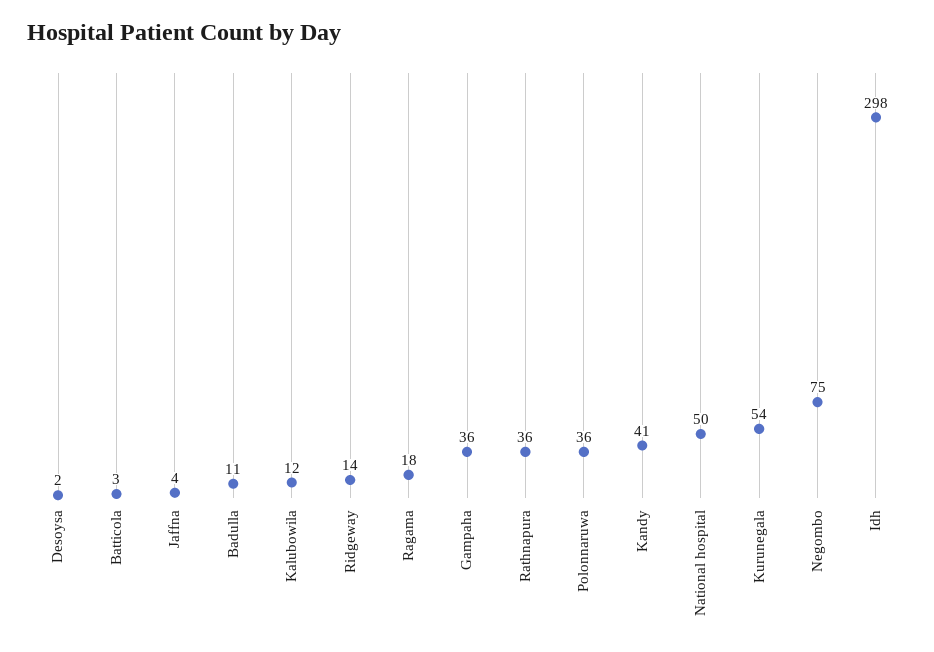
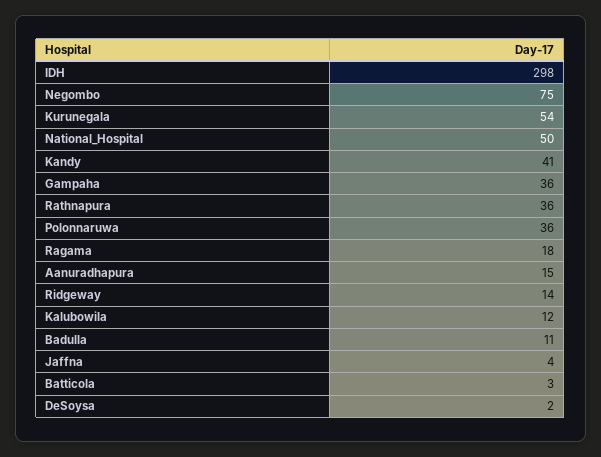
Aanuradhapura: none -> 15

